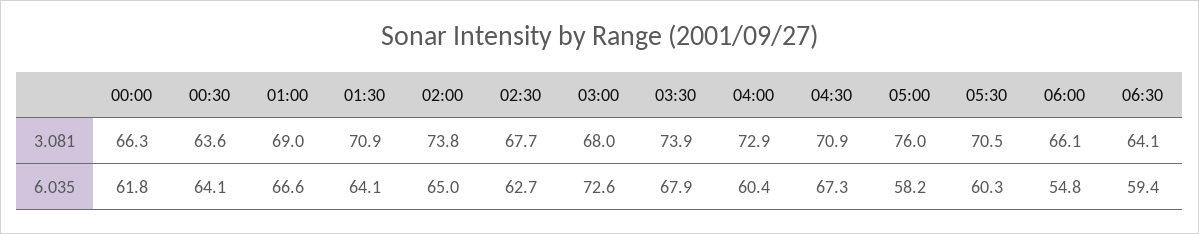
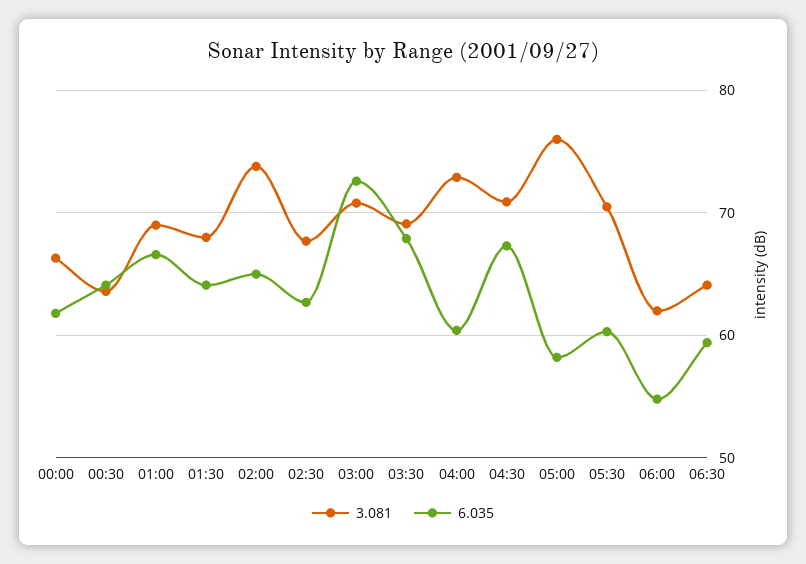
3.081, 01:30: 70.9 -> 68
3.081, 03:00: 68 -> 71
3.081, 03:30: 73.9 -> 69
3.081, 06:00: 66.1 -> 62

